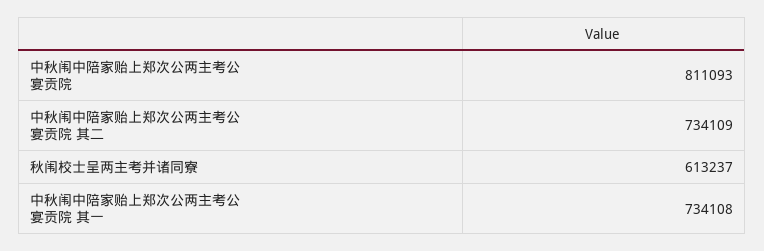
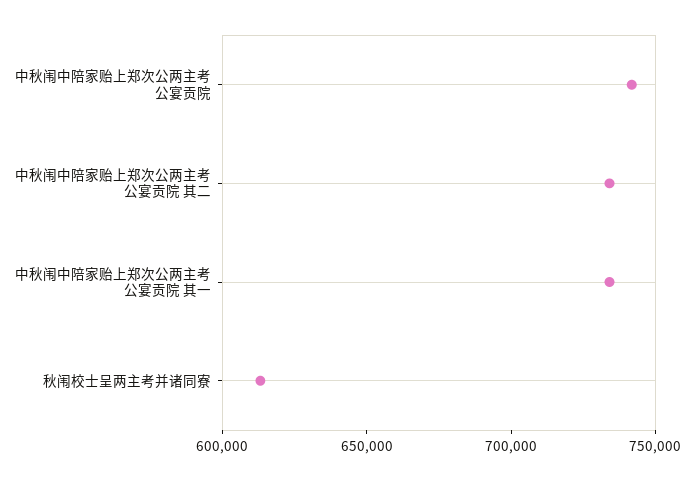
中秋闱中陪家贻上郑次公两主考公宴贡院: 811093 -> 740000

